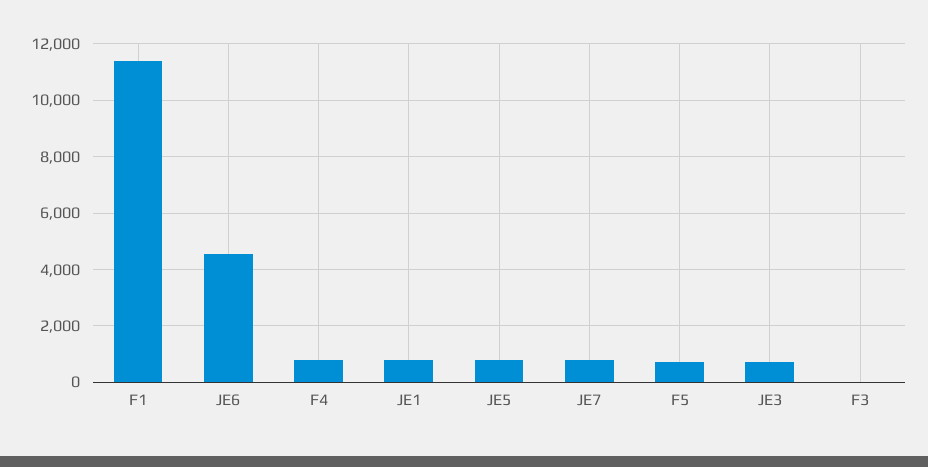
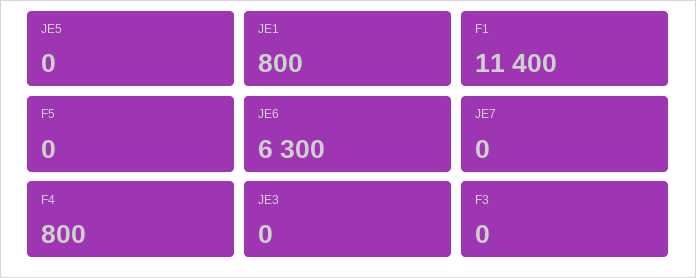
JE6: 4500 -> 6300
JE5: 750 -> 0
JE7: 750 -> 0
F5: 750 -> 0
JE3: 750 -> 0

